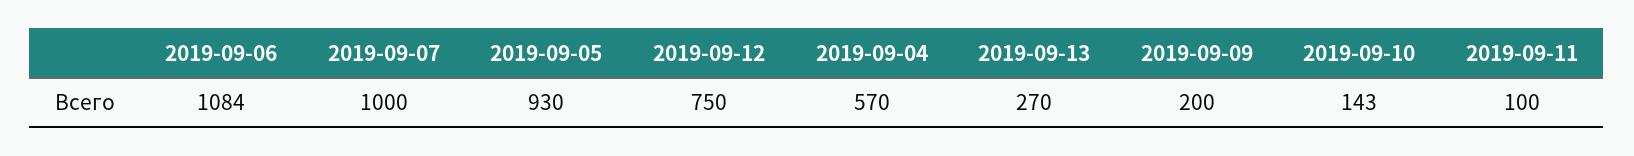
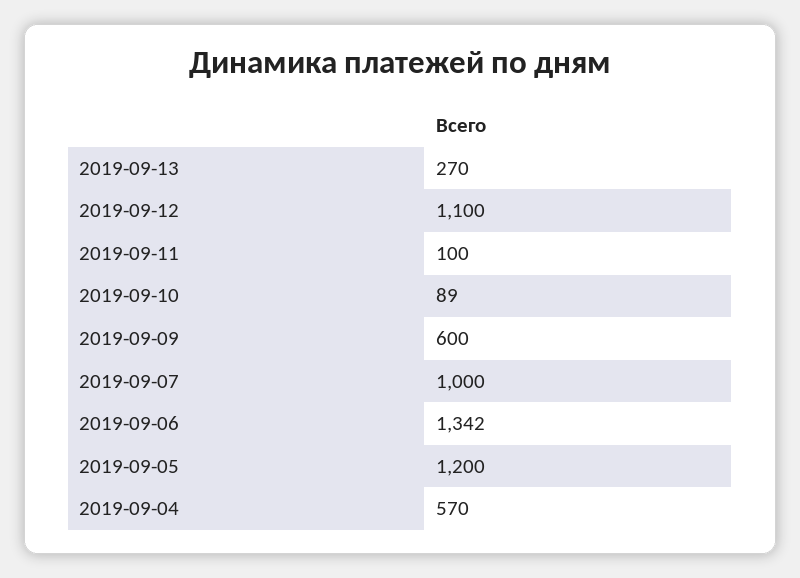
2019-09-06: 1084 -> 1342
2019-09-05: 930 -> 1200
2019-09-12: 750 -> 1100
2019-09-09: 200 -> 600
2019-09-10: 143 -> 89

